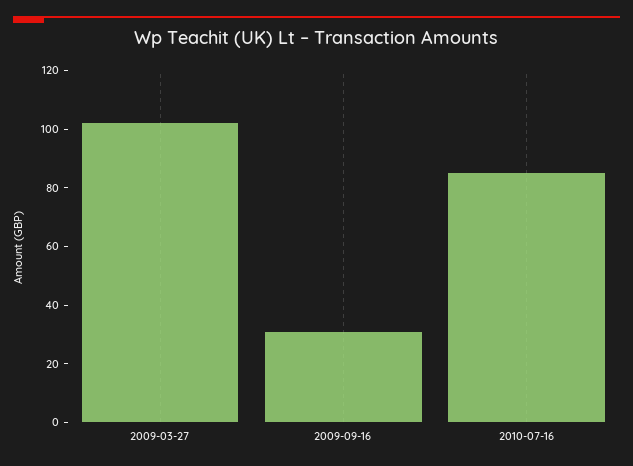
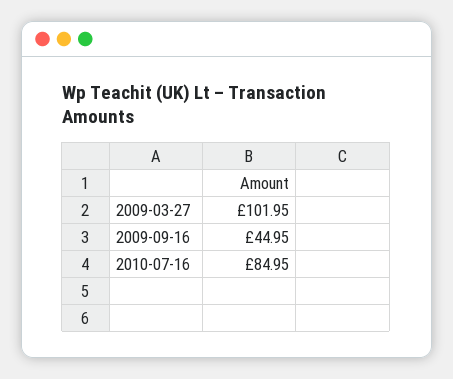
2009-09-16: 30 -> 44.95

